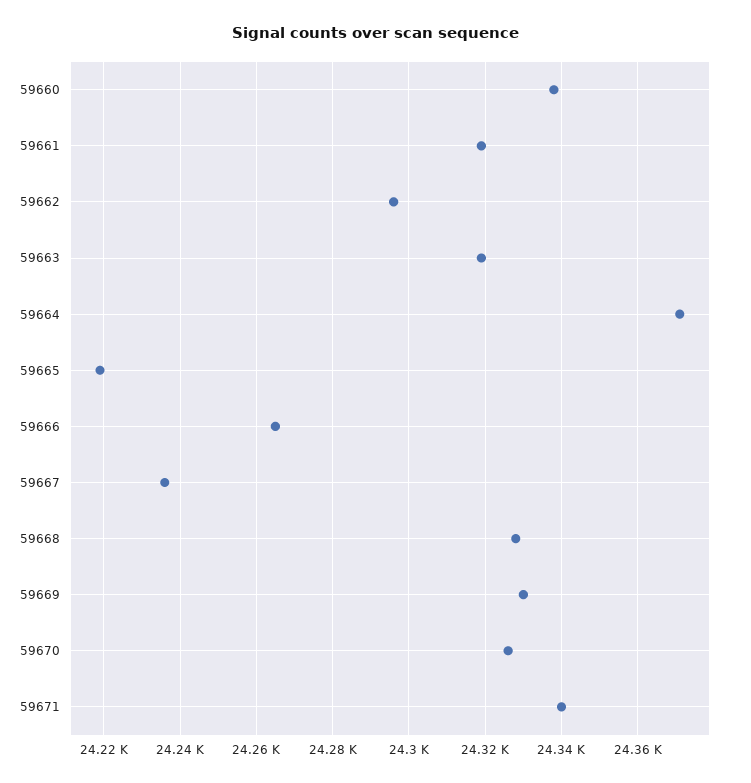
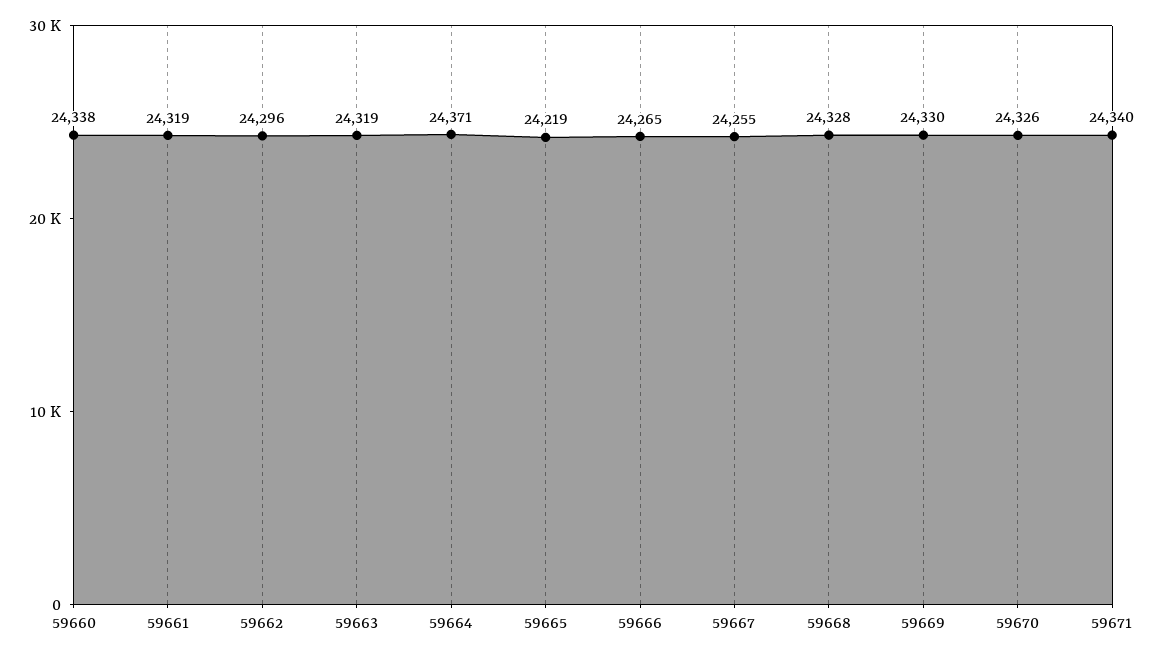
59667: 24235 -> 24255

